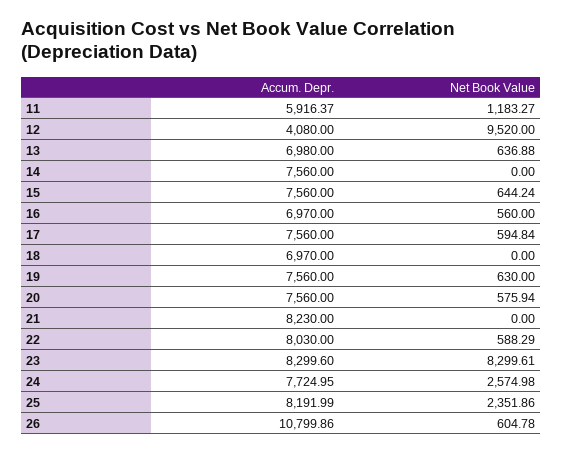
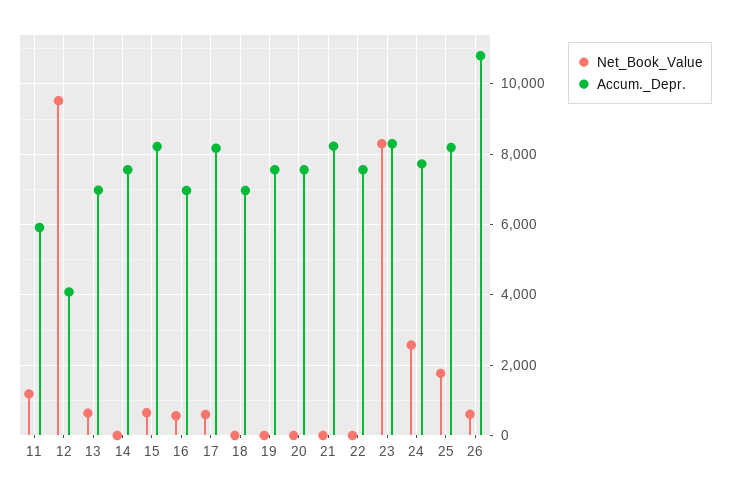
Accum. Depr., 15: 7560 -> 8200
Accum. Depr., 17: 7560 -> 8200
Net Book Value, 19: 630 -> 0
Net Book Value, 20: 575.94 -> 0
Accum. Depr., 22: 8030 -> 7600
Net Book Value, 22: 588.29 -> 0
Net Book Value, 25: 2351.86 -> 1800

